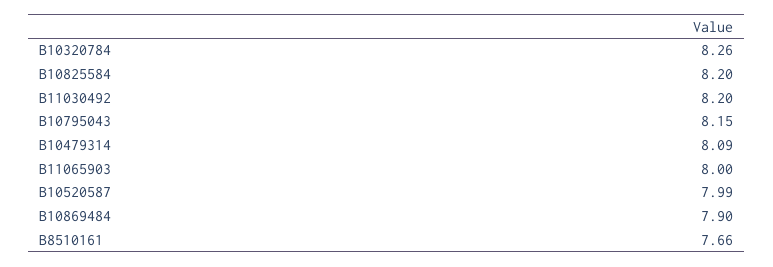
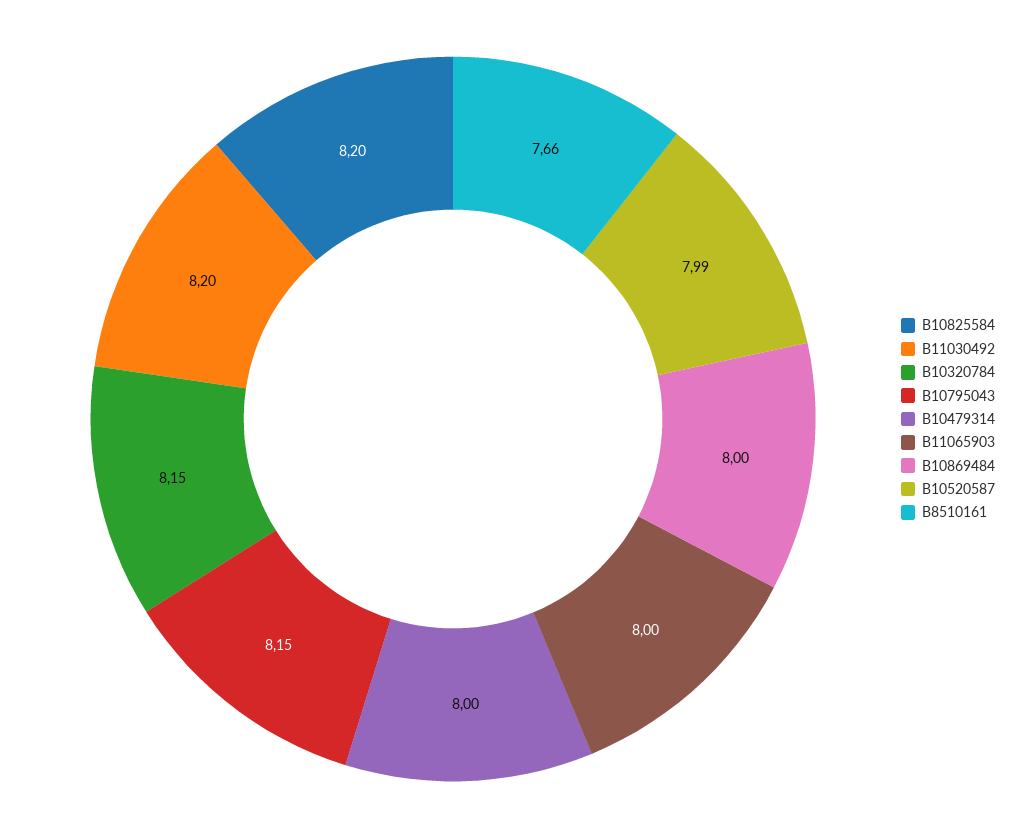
B10320784: 8.26 -> 8.15
B10479314: 8.09 -> 8
B10869484: 7.9 -> 8

